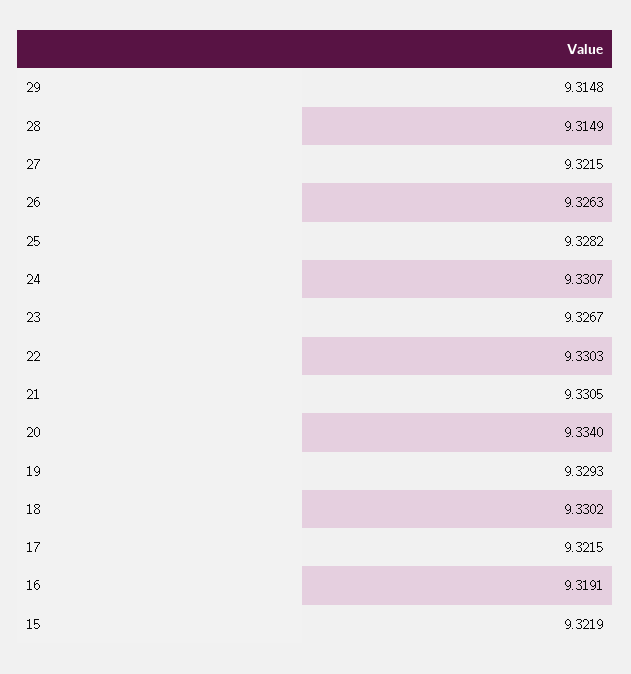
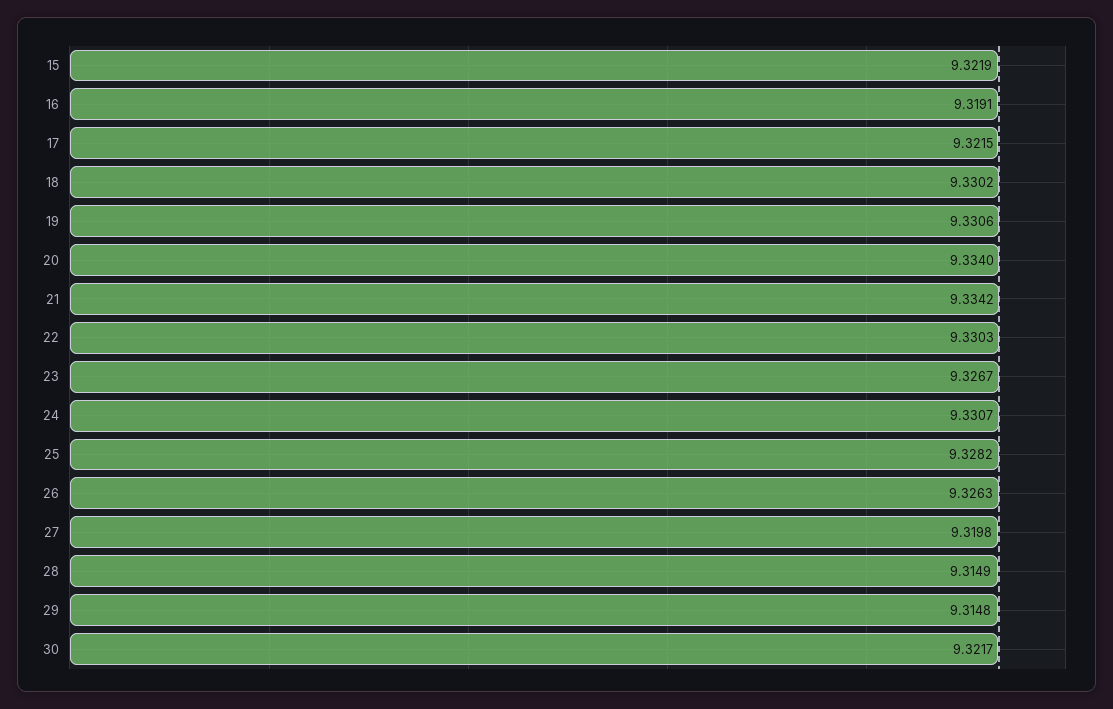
27: 9.3215 -> 9.3198
21: 9.3305 -> 9.3342
19: 9.3293 -> 9.3306
30: none -> 9.3217

